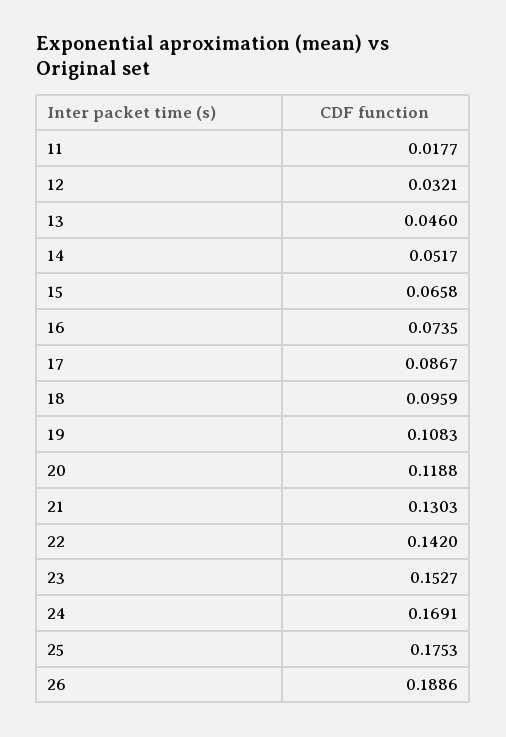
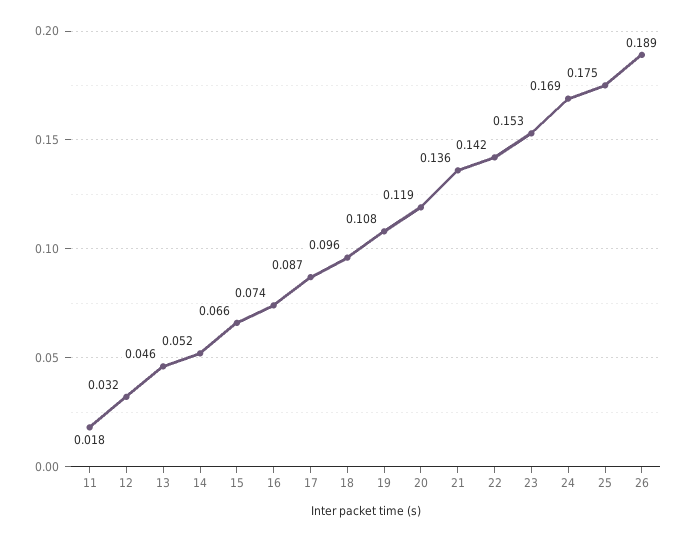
21: 0.1303 -> 0.136

